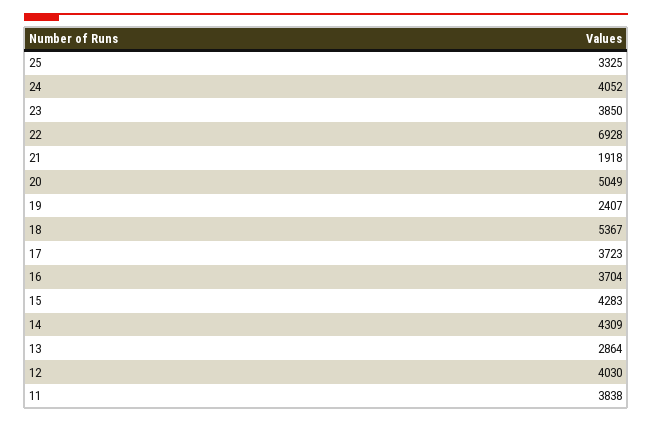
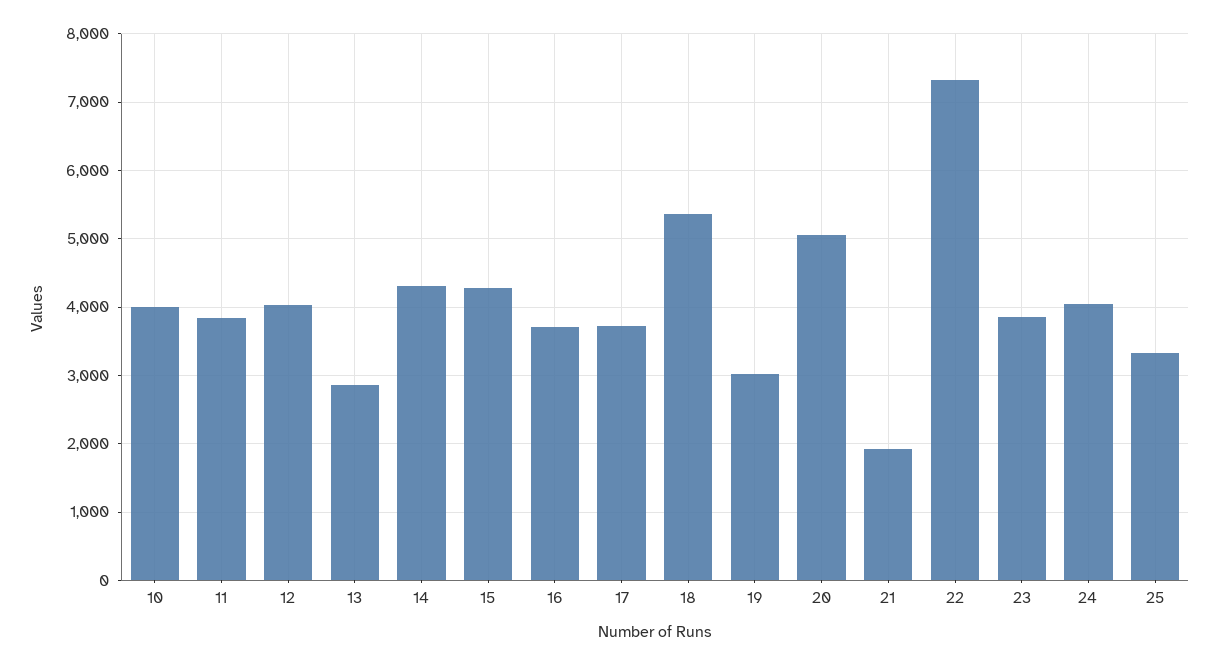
22: 6928 -> 7300
19: 2407 -> 3000
10: none -> 4000

